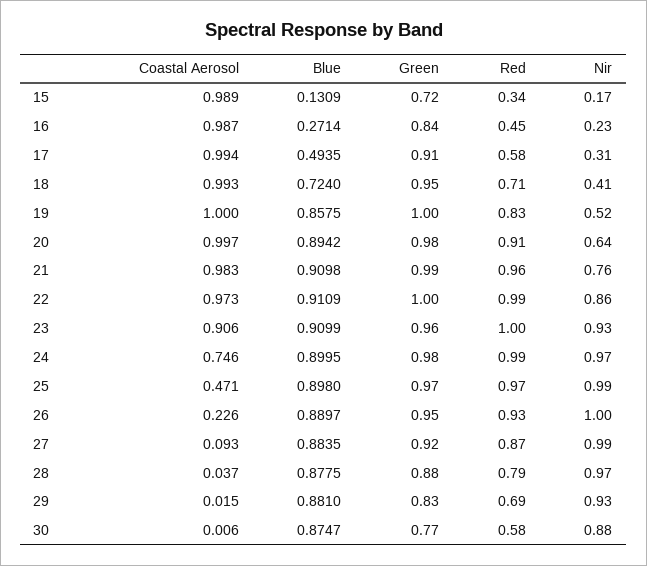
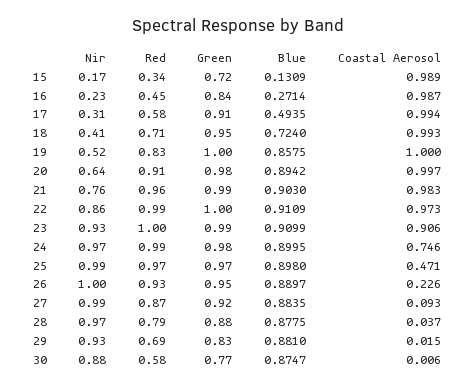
Blue, 21: 0.9098 -> 0.903
Green, 23: 0.96 -> 0.99

